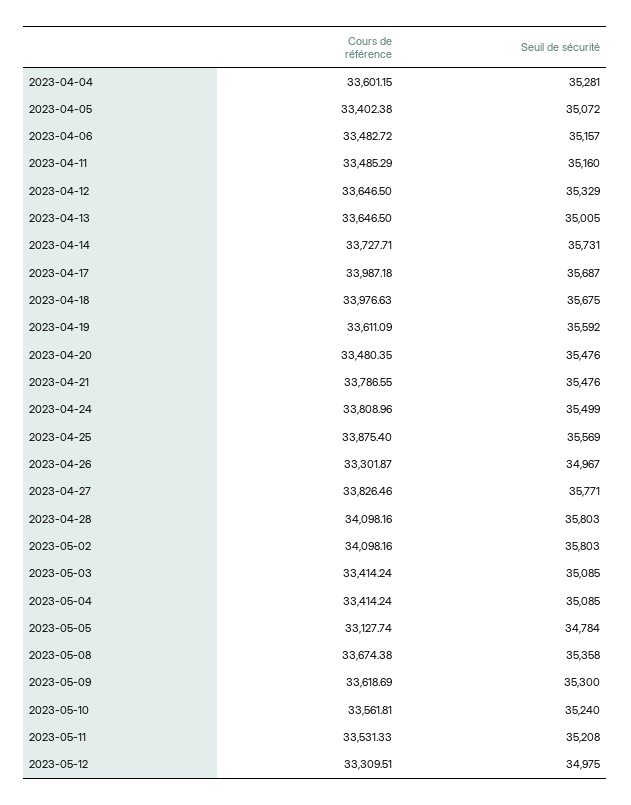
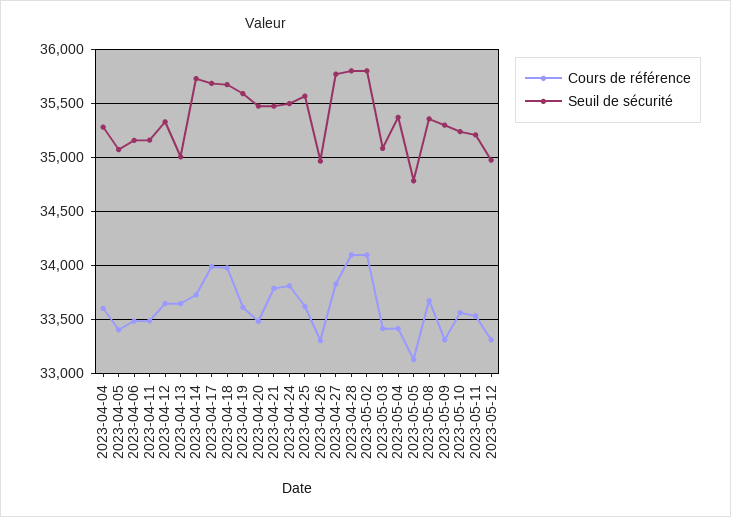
Cours de référence, 2023-04-25: 33875.4 -> 33600
Seuil de sécurité, 2023-05-04: 35085 -> 35400
Cours de référence, 2023-05-09: 33618.69 -> 33300

